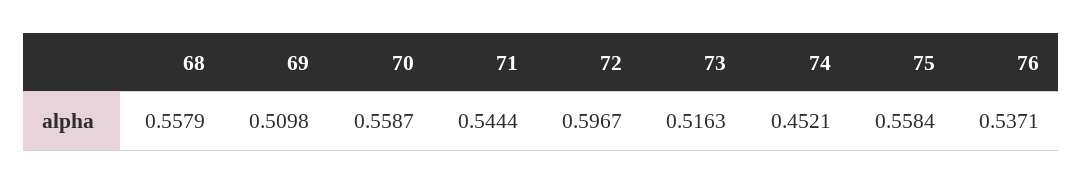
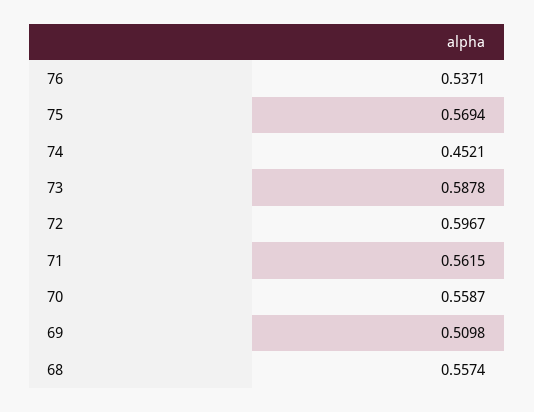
68: 0.5579 -> 0.5574
71: 0.5444 -> 0.5615
73: 0.5163 -> 0.5878
75: 0.5584 -> 0.5694

